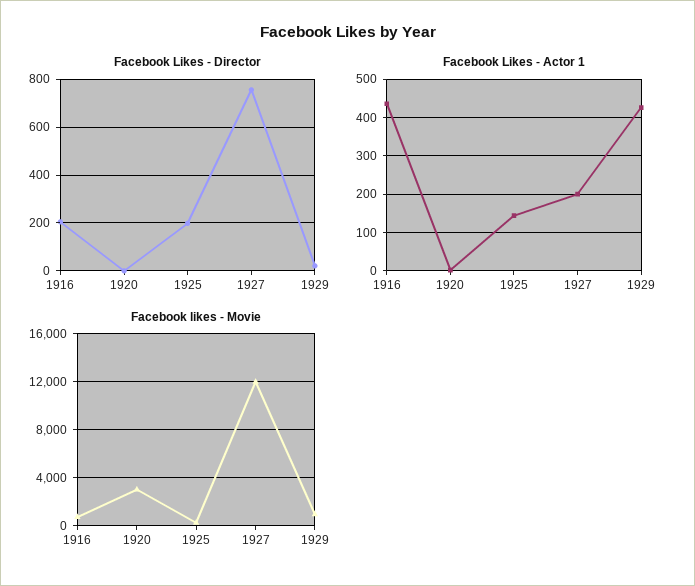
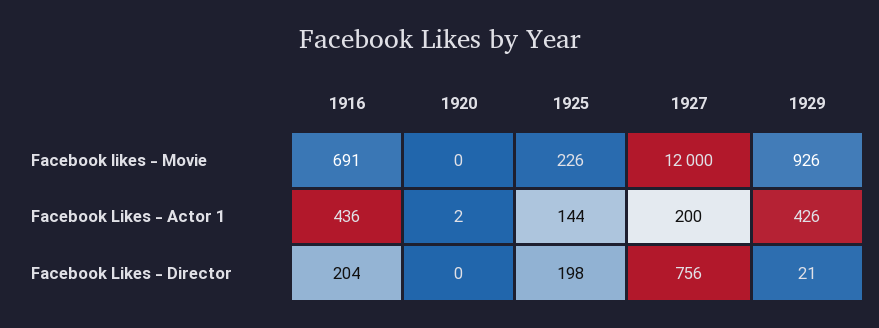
Facebook likes - Movie, 1920: 3000 -> 0

